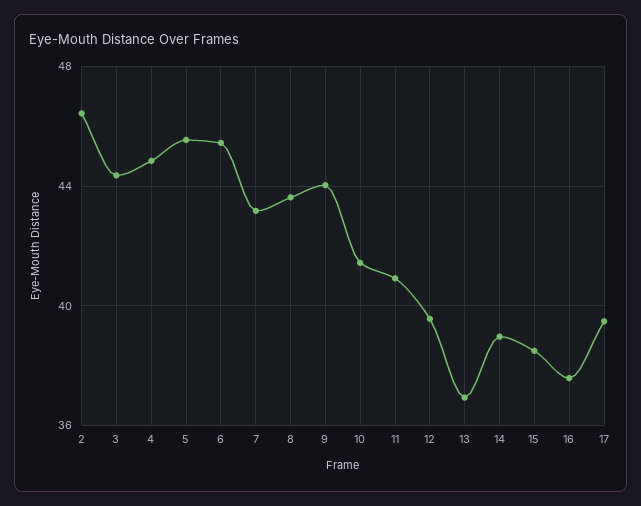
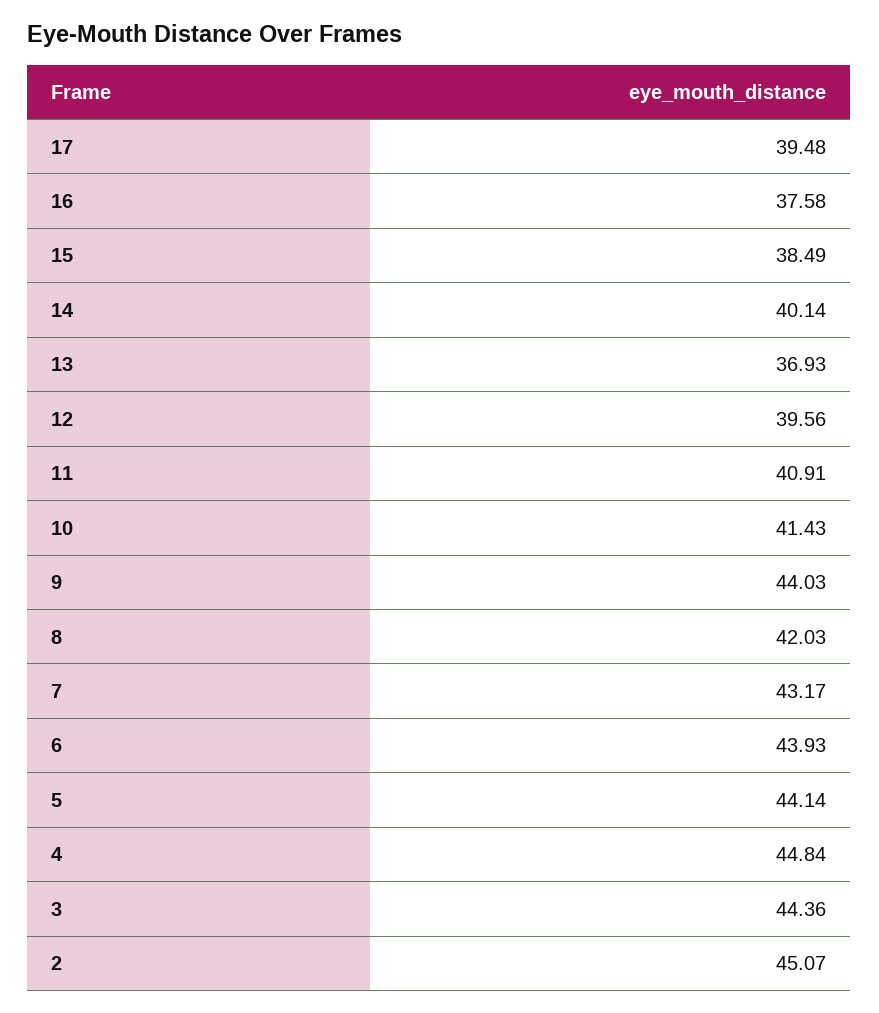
2: 46.5 -> 45.07
5: 45.5 -> 44.14
6: 45.5 -> 43.93
8: 43.5 -> 42.03
14: 39 -> 40.14

